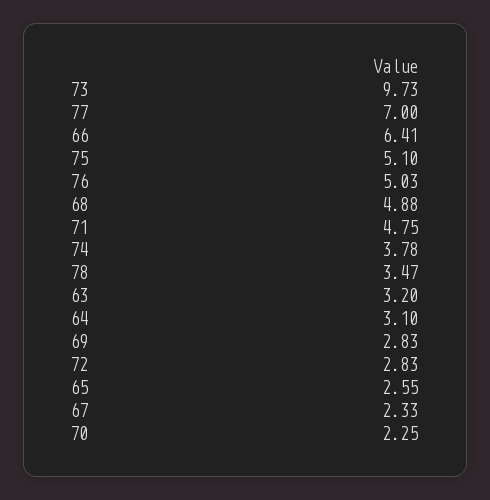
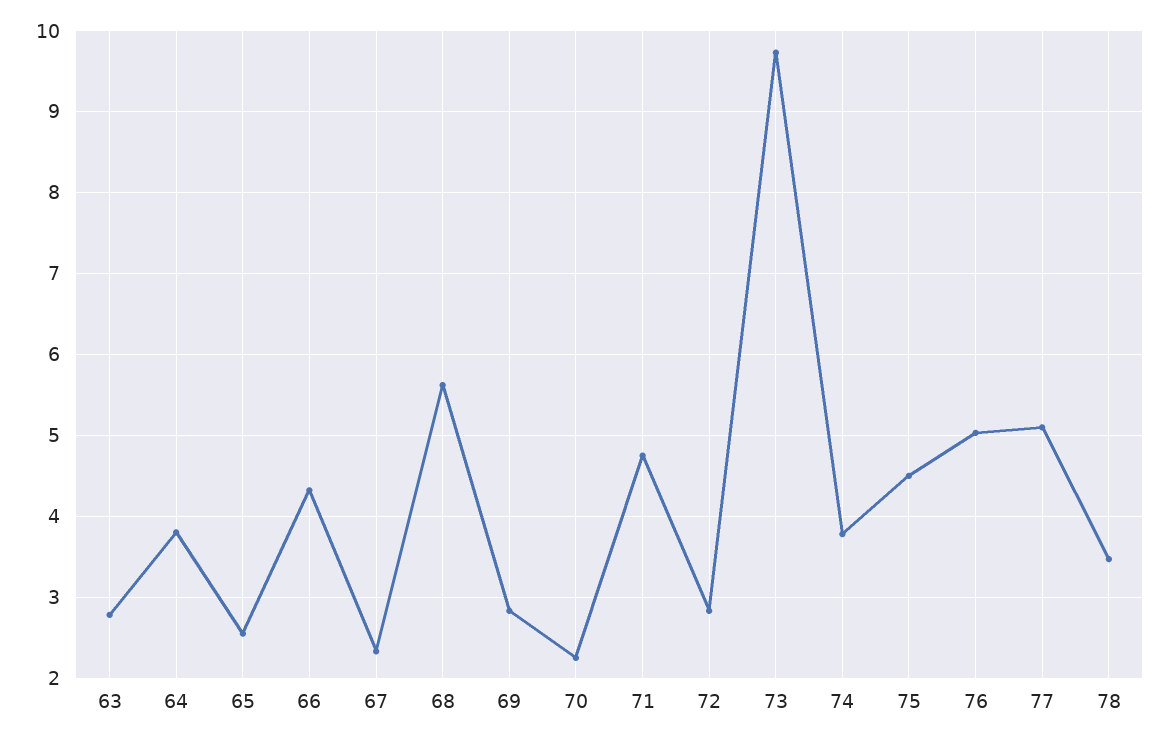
77: 7 -> 5.1
66: 6.41 -> 4.3
75: 5.1 -> 4.5
68: 4.88 -> 5.6
63: 3.2 -> 2.8
64: 3.1 -> 3.8

